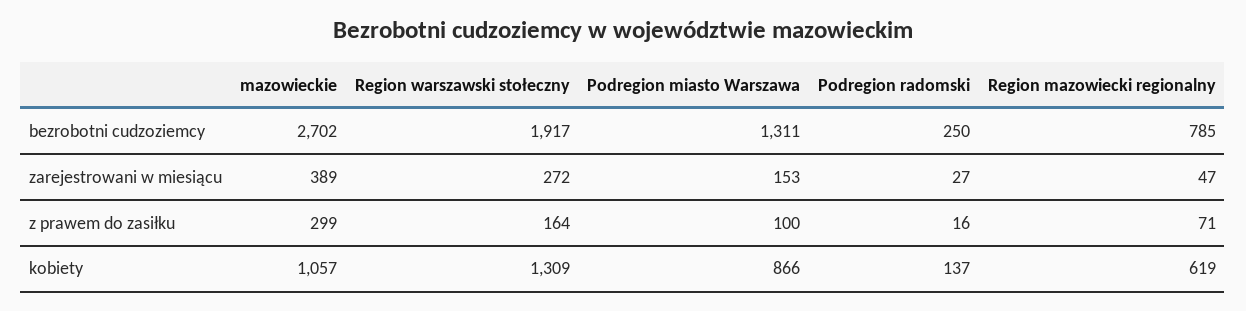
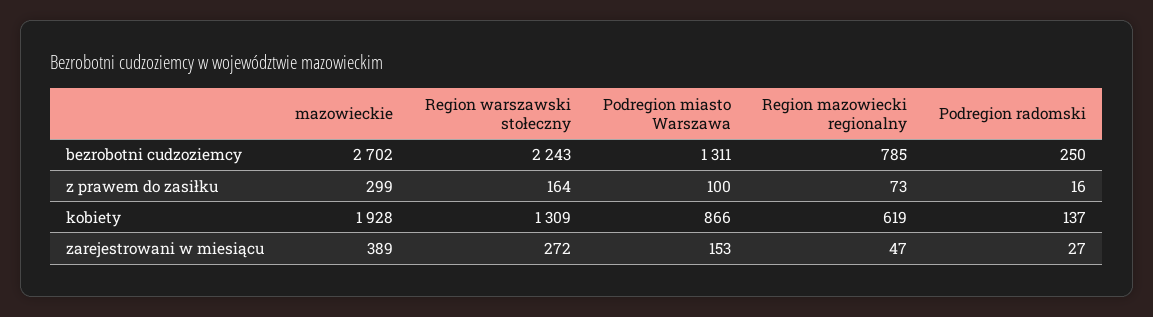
Region warszawski stołeczny, bezrobotni cudzoziemcy: 1917 -> 2243
Region mazowiecki regionalny, z prawem do zasiłku: 71 -> 73
mazowieckie, kobiety: 1057 -> 1928

